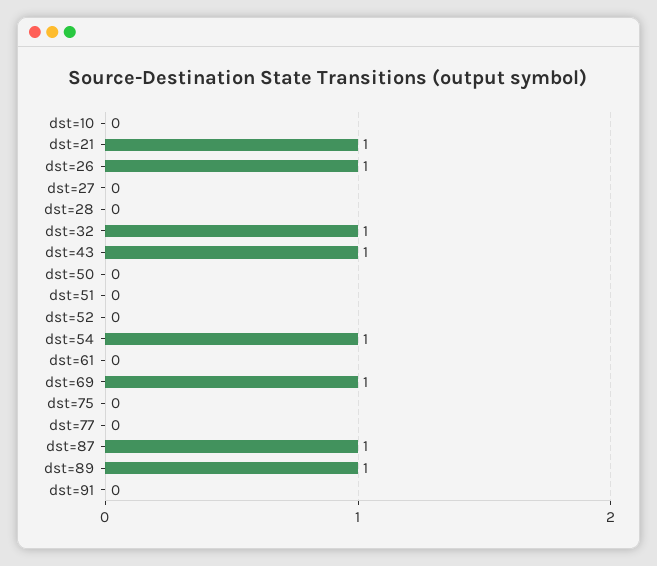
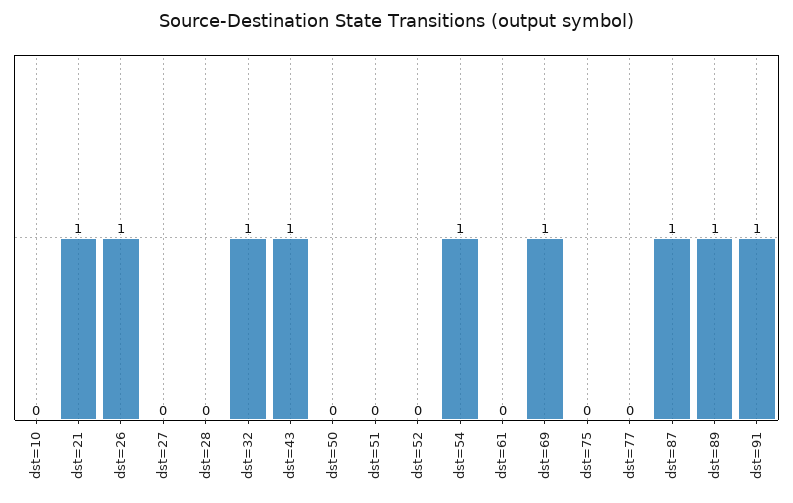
dst=91: 0 -> 1

